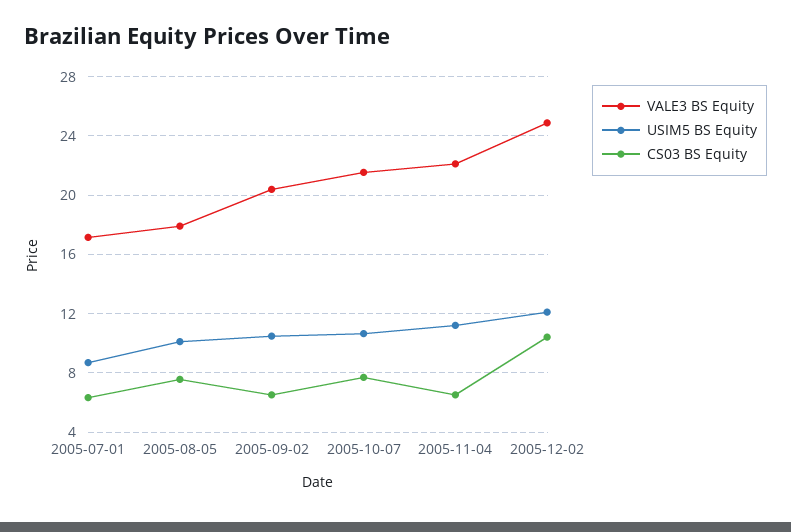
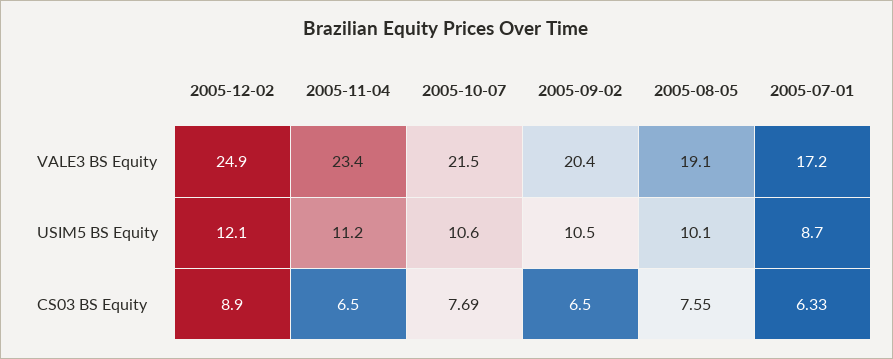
VALE3 BS Equity, 2005-08-05: 18 -> 19.1
VALE3 BS Equity, 2005-11-04: 22 -> 23.4
CS03 BS Equity, 2005-12-02: 10.5 -> 8.9

